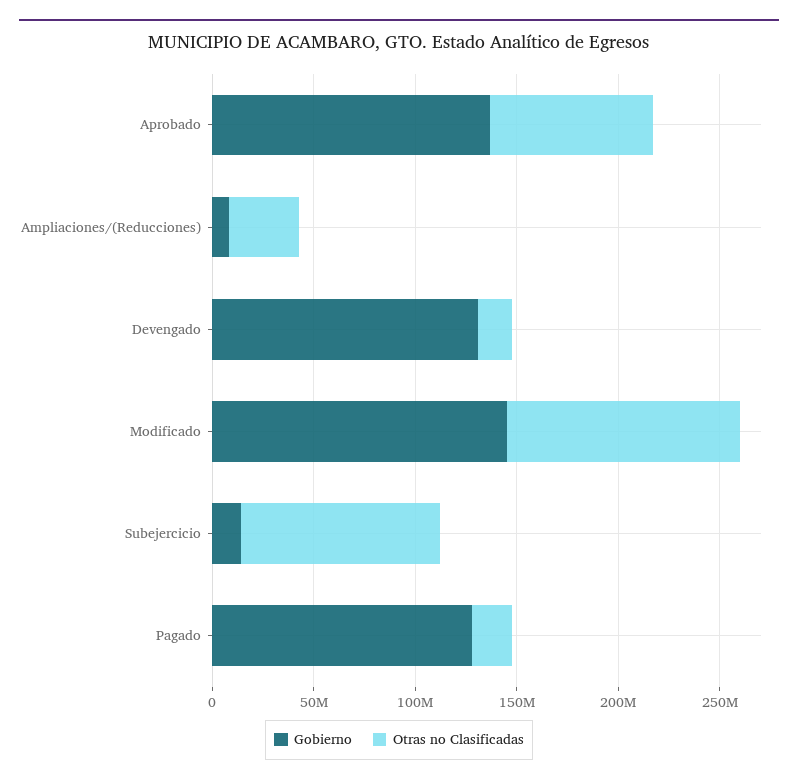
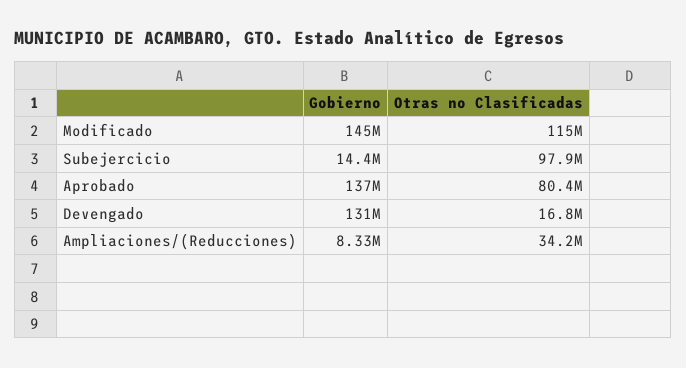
Gobierno, Pagado: 130000000 -> none
Otras no Clasificadas, Pagado: 20000000 -> none

